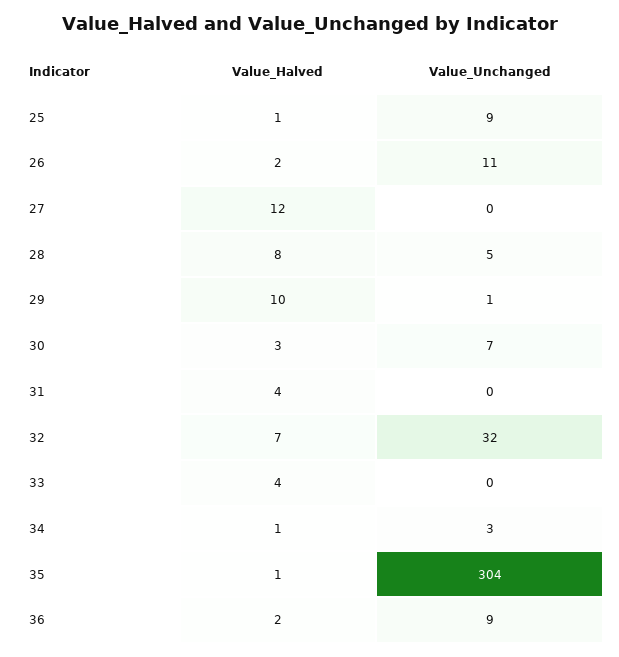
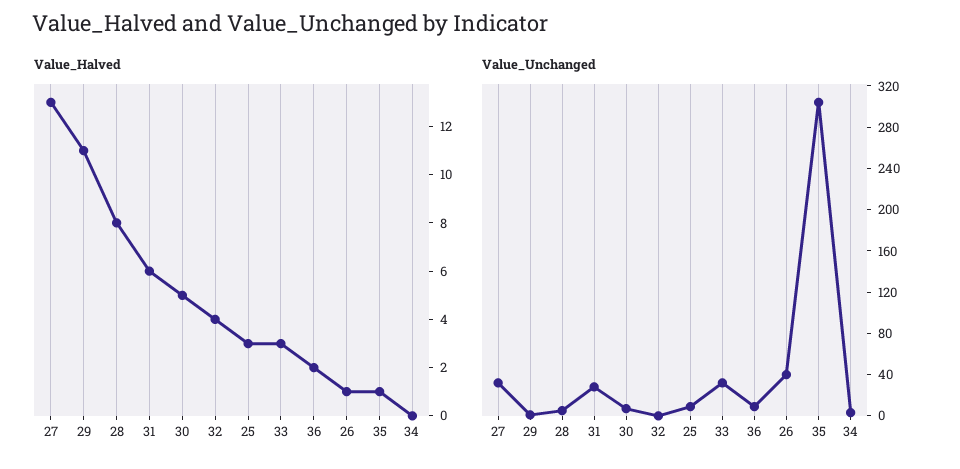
Value_Halved, 25: 1 -> 3
Value_Halved, 26: 2 -> 1
Value_Unchanged, 26: 11 -> 40
Value_Halved, 27: 12 -> 13
Value_Unchanged, 27: 0 -> 30
Value_Halved, 29: 10 -> 11
Value_Halved, 30: 3 -> 5
Value_Halved, 31: 4 -> 6
Value_Unchanged, 31: 0 -> 30
Value_Halved, 32: 7 -> 4
Value_Unchanged, 32: 32 -> 0
Value_Halved, 33: 4 -> 3
Value_Unchanged, 33: 0 -> 30
Value_Halved, 34: 1 -> 0

